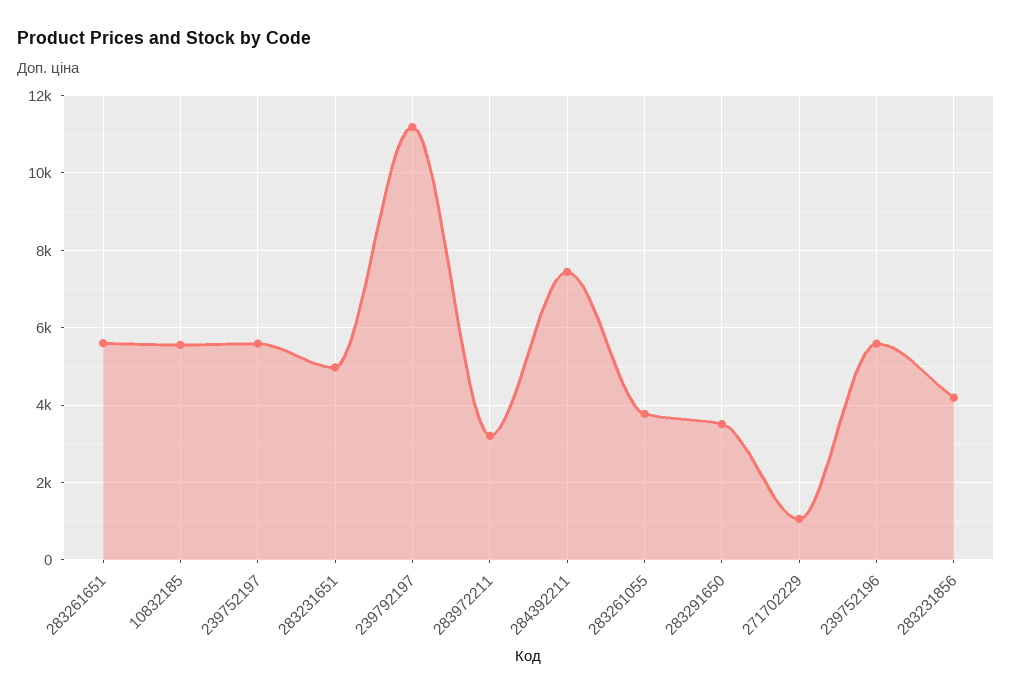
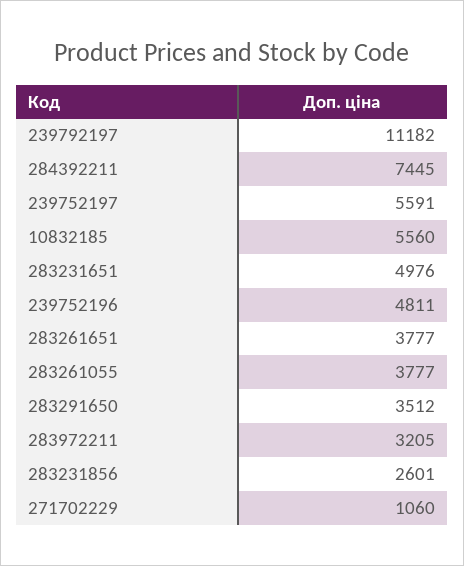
283261651: 5600 -> 3777
239752196: 5600 -> 4811
283231856: 4200 -> 2601

